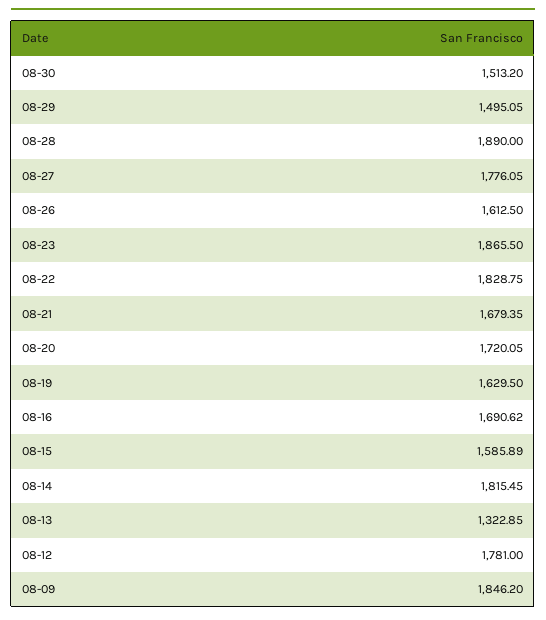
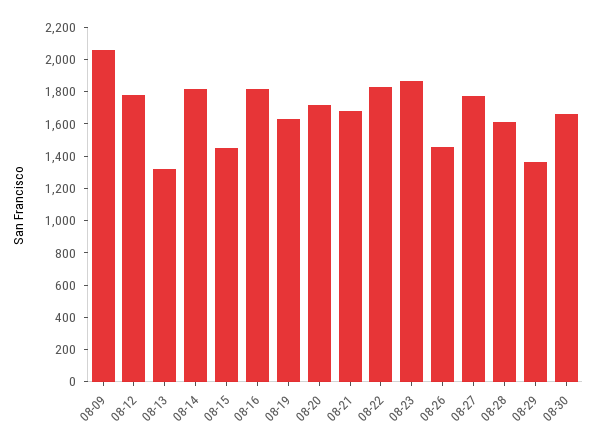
08-30: 1513.2 -> 1650
08-29: 1495.05 -> 1350
08-28: 1890 -> 1600
08-26: 1612.5 -> 1450
08-16: 1690.62 -> 1800
08-15: 1585.89 -> 1450
08-09: 1846.2 -> 2050

